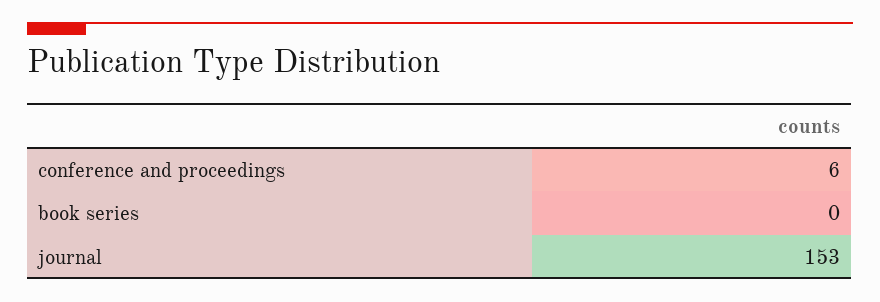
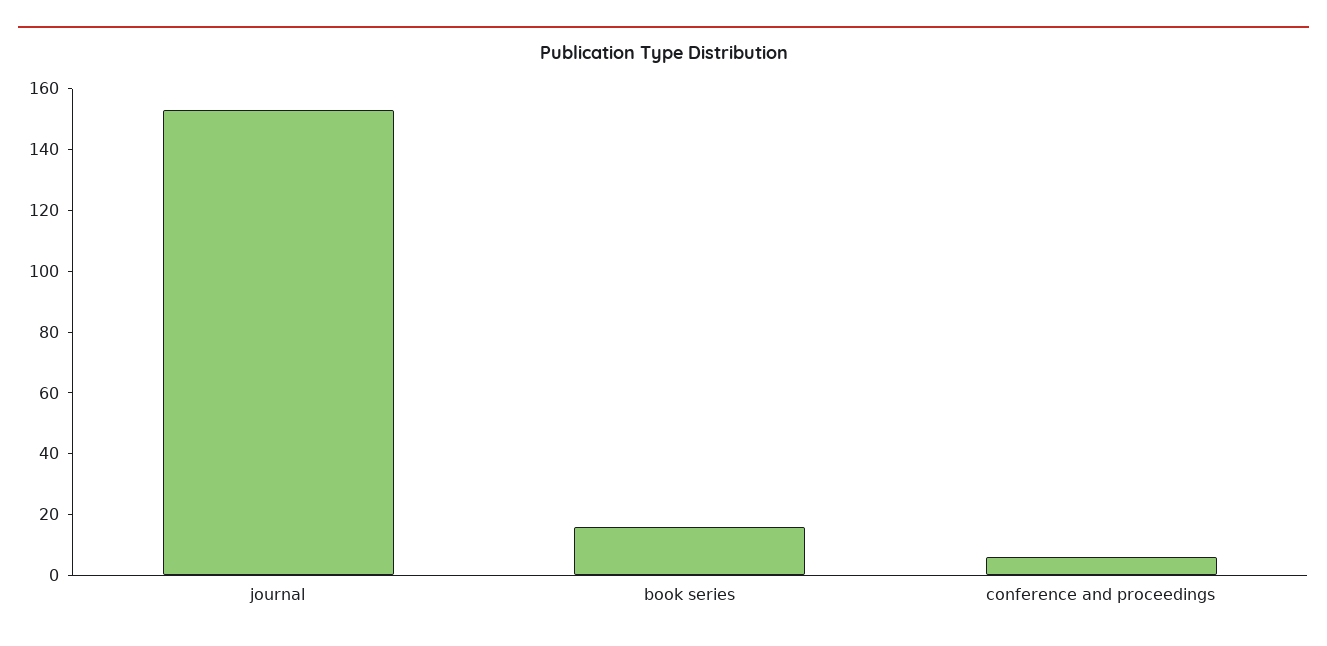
book series: 0 -> 15

